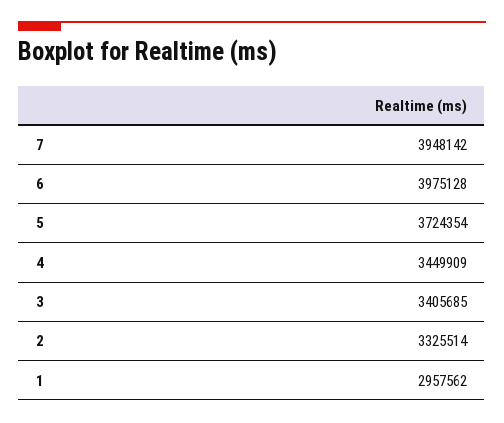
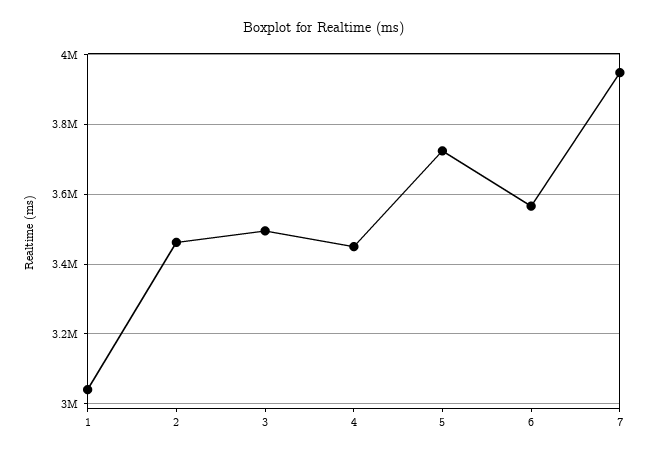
6: 3975128 -> 3560000
3: 3405685 -> 3500000
2: 3325514 -> 3460000
1: 2957562 -> 3040000

